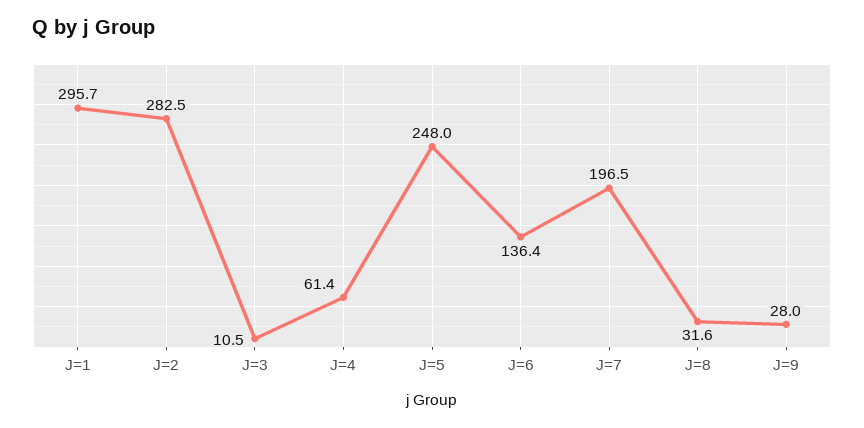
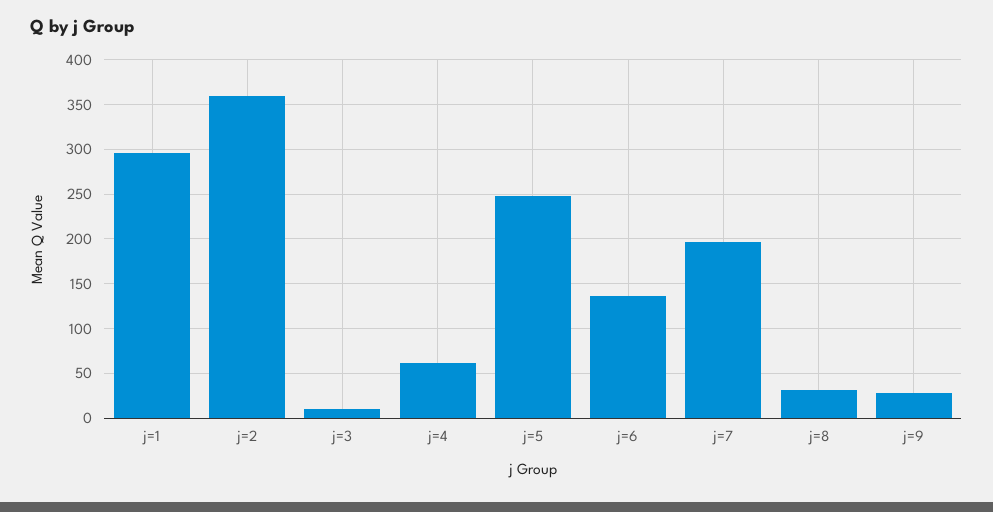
J=2: 282.5 -> 360

